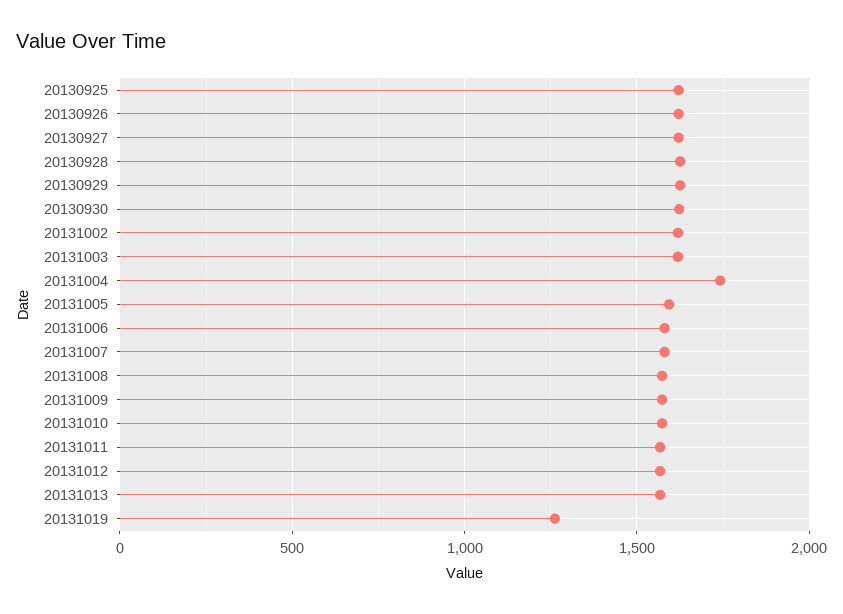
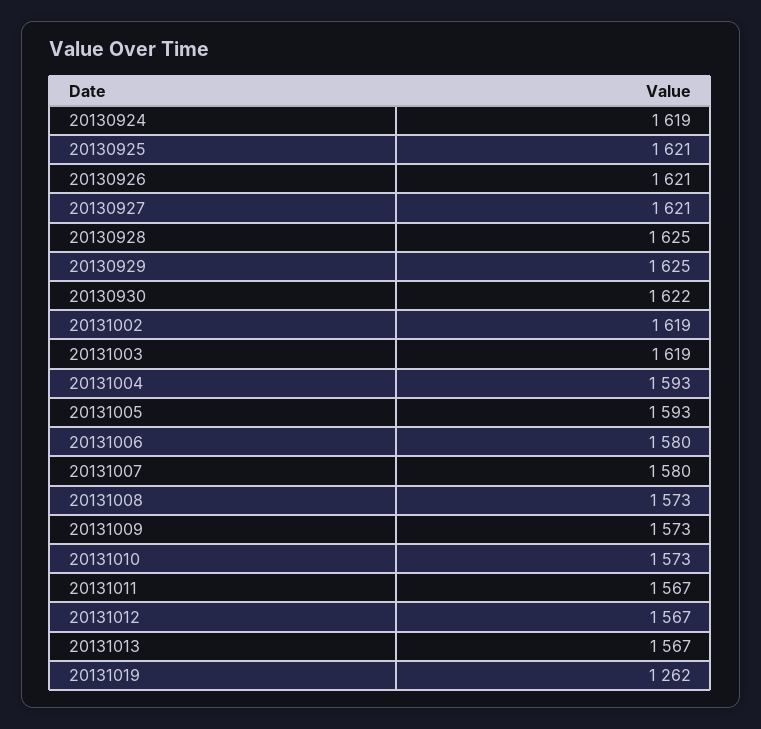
20131004: 1750 -> 1593
20130924: none -> 1619

